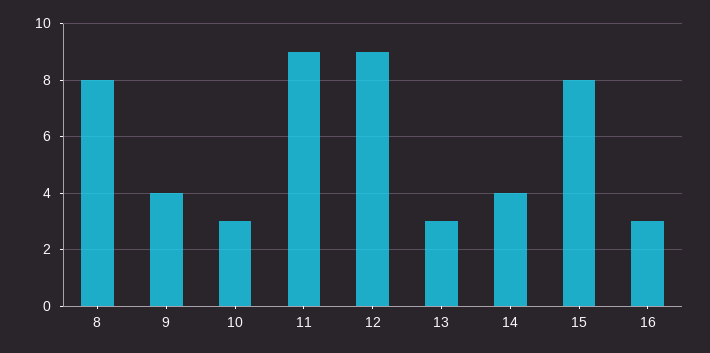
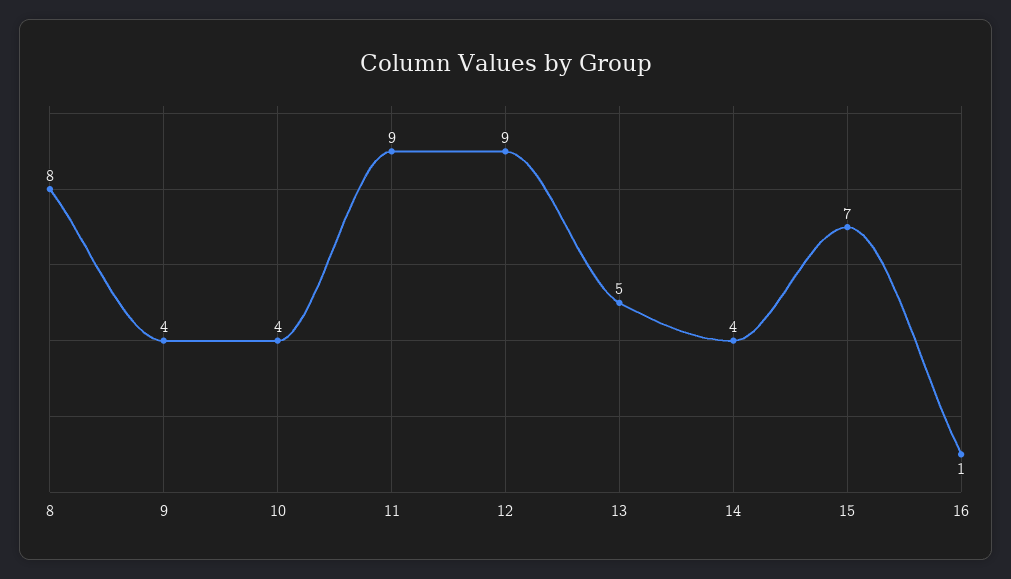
10: 3 -> 4
13: 3 -> 5
15: 8 -> 7
16: 3 -> 1

